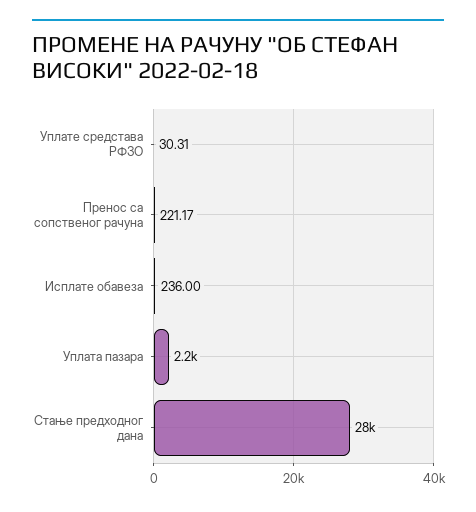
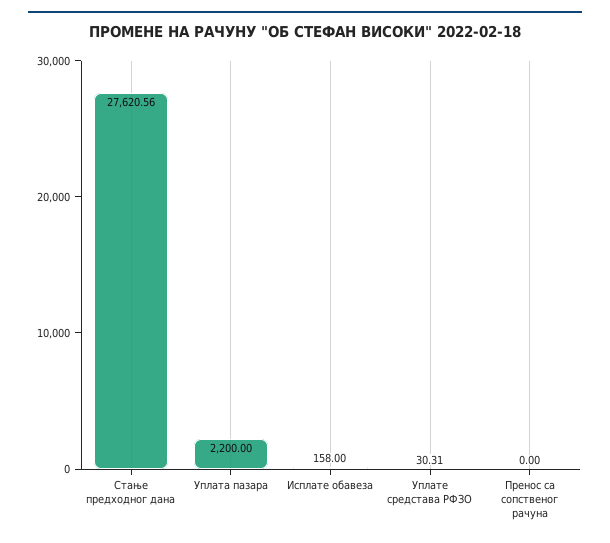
Пренос са сопственог рачуна: 221.17 -> 0
Исплате обавеза: 236 -> 158

